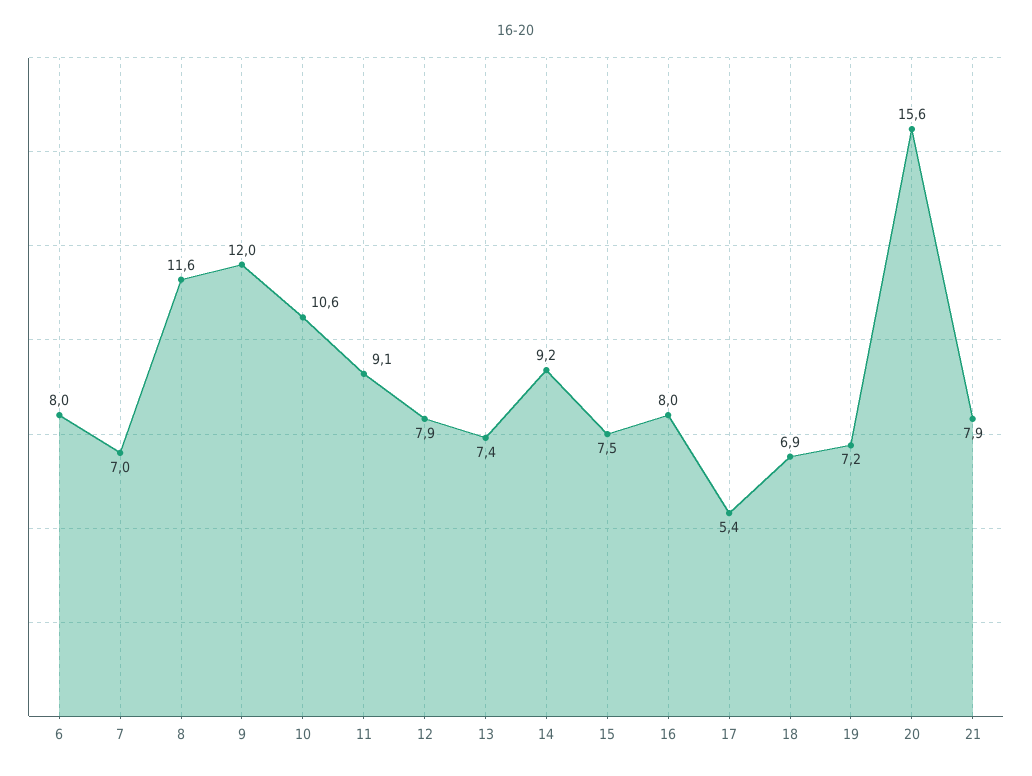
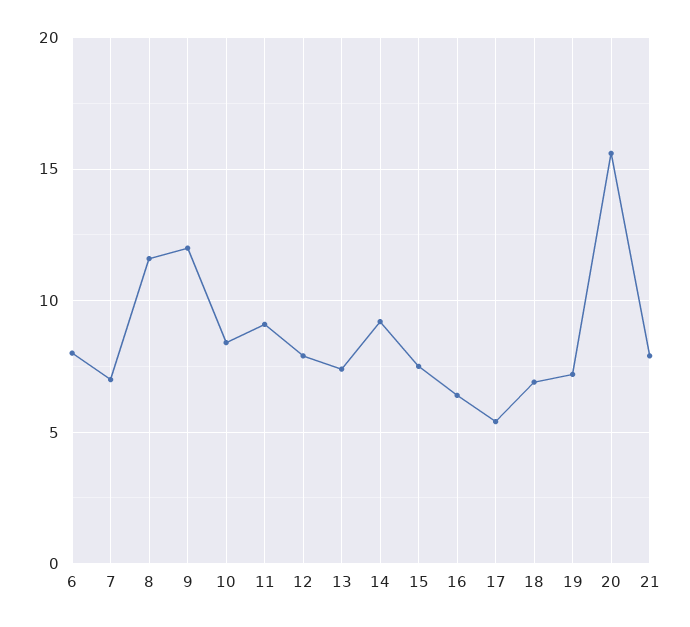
10: 10.6 -> 8.5
16: 8 -> 6.5

